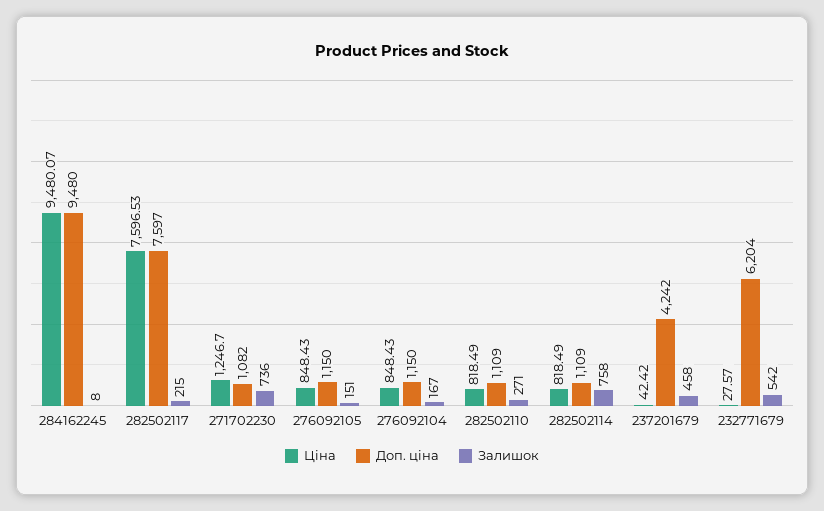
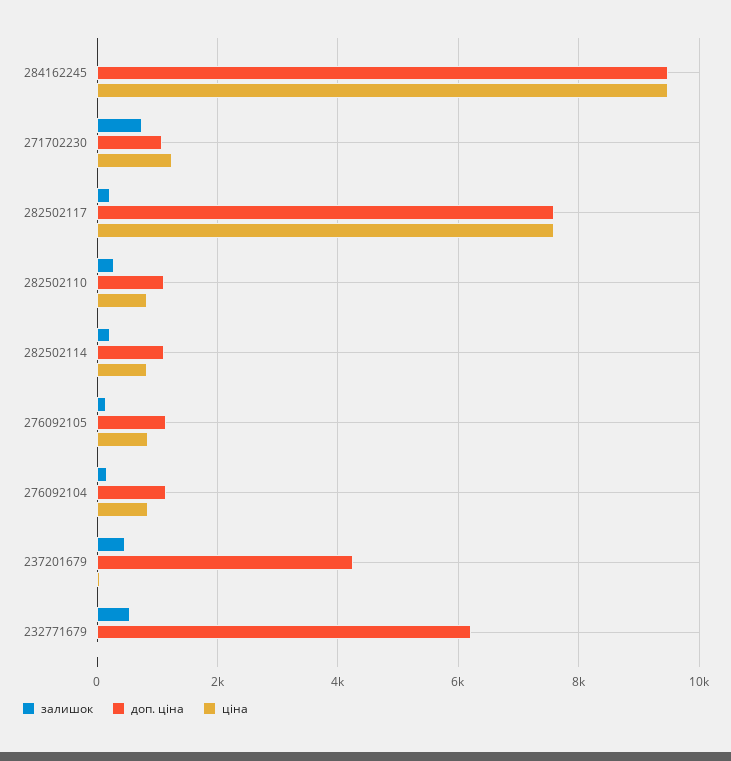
Залишок, 282502114: 758 -> 200

